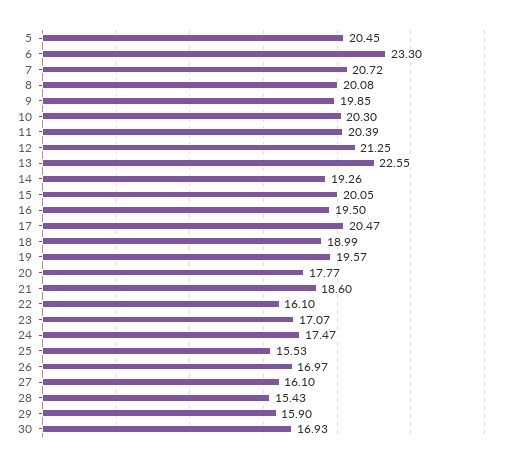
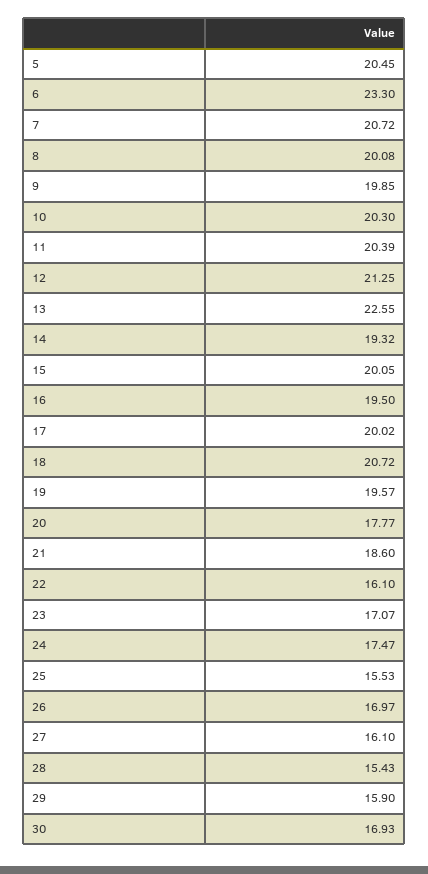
14: 19.26 -> 19.32
17: 20.47 -> 20.02
18: 18.99 -> 20.72

